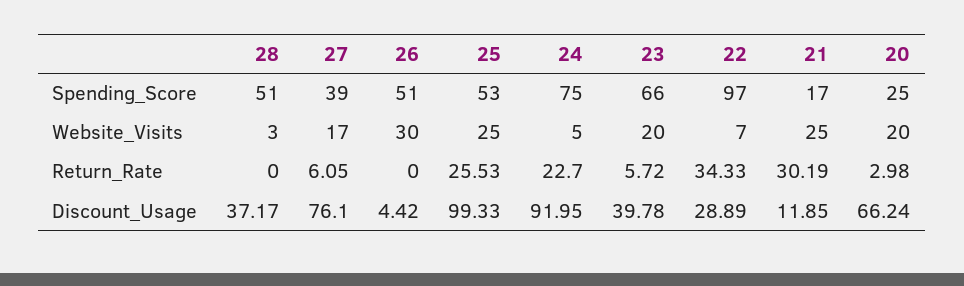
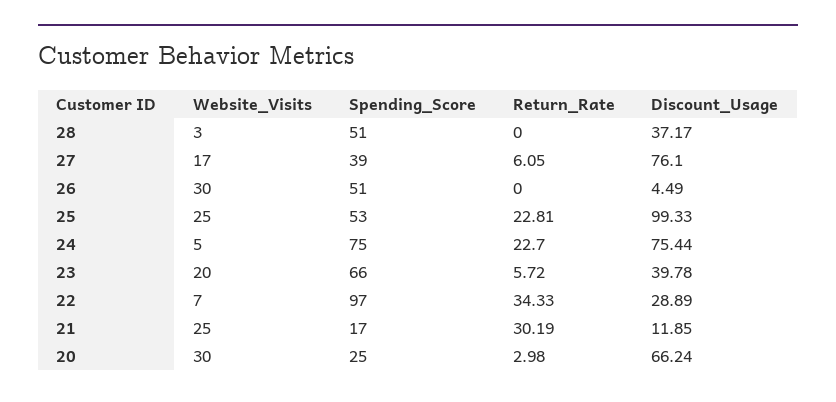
20, Website_Visits: 20 -> 30
25, Return_Rate: 25.53 -> 22.81
26, Discount_Usage: 4.42 -> 4.49
24, Discount_Usage: 91.95 -> 75.44

